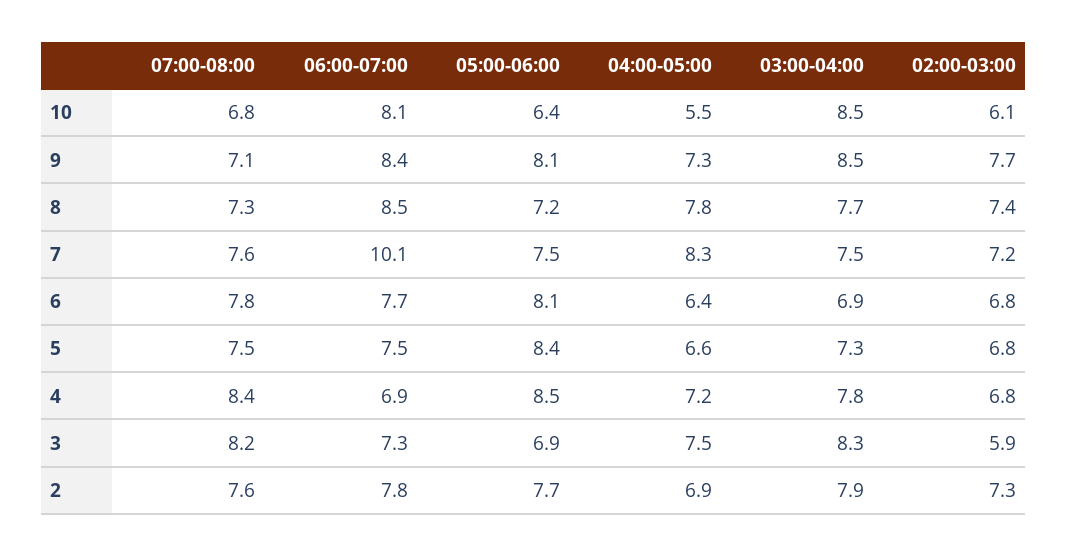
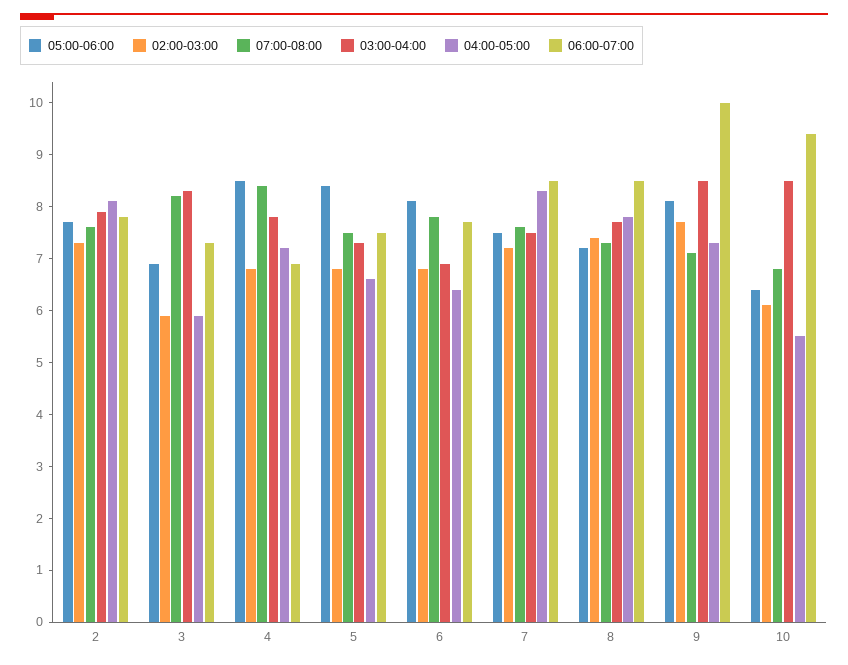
06:00-07:00, 10: 8.1 -> 9.5
06:00-07:00, 9: 8.4 -> 10
06:00-07:00, 7: 10.1 -> 8.5
04:00-05:00, 3: 7.5 -> 6
04:00-05:00, 2: 6.9 -> 8

